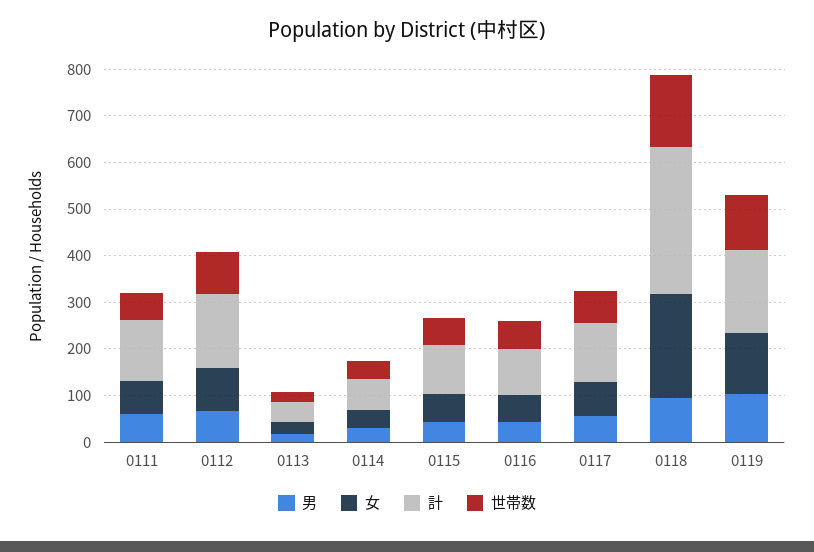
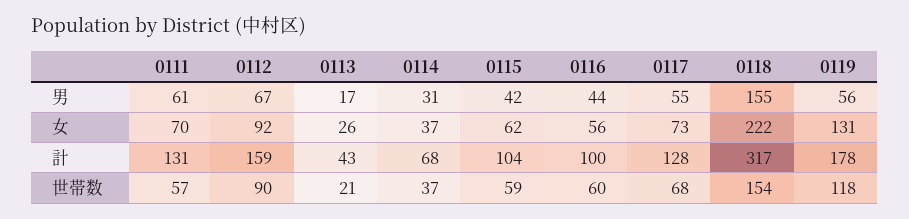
男, 0118: 100 -> 155
男, 0119: 100 -> 56

